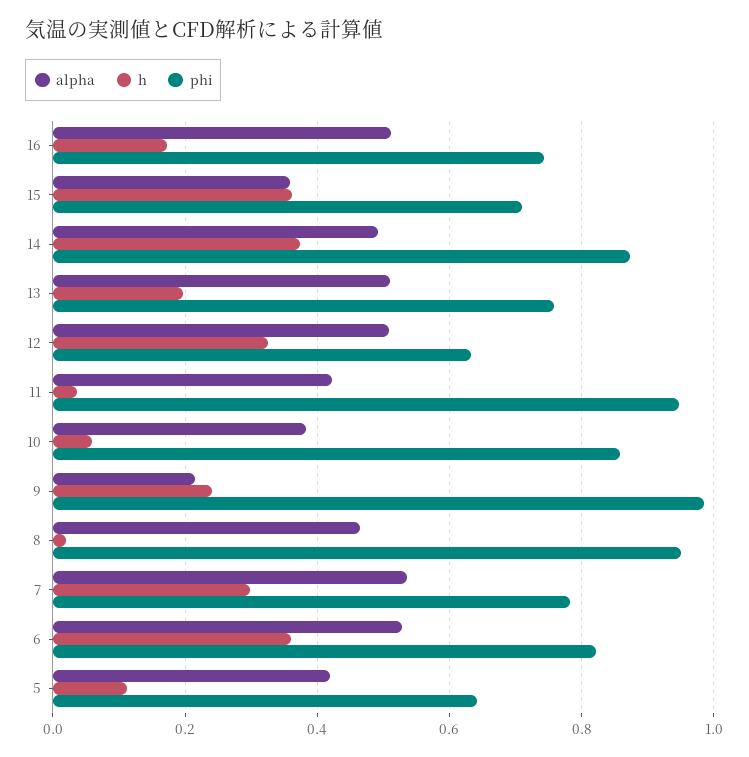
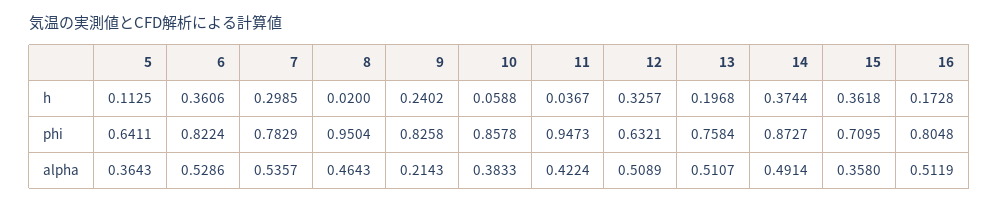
phi, 16: 0.74 -> 0.8048
phi, 9: 0.98 -> 0.8258
alpha, 5: 0.42 -> 0.3643

